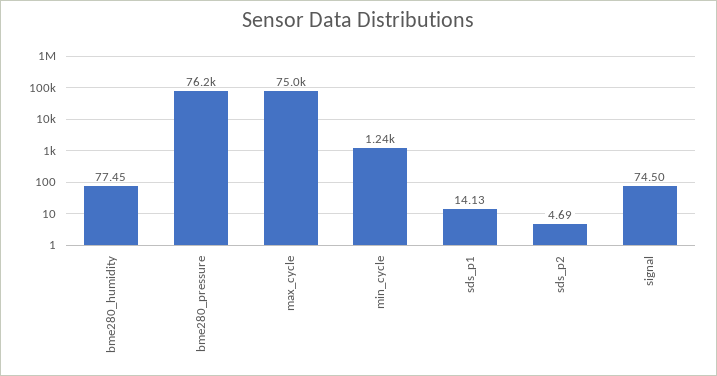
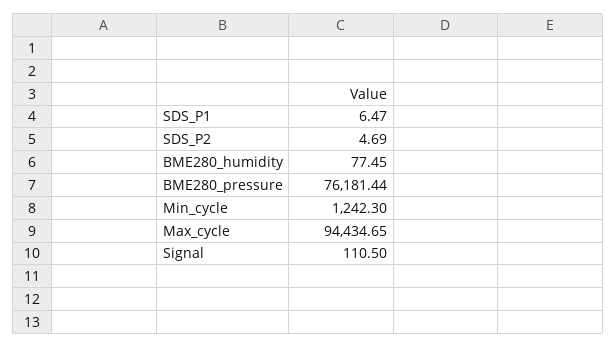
max_cycle: 75000 -> 94434.65
sds_p1: 14.13 -> 6.47
signal: 74.5 -> 110.5

